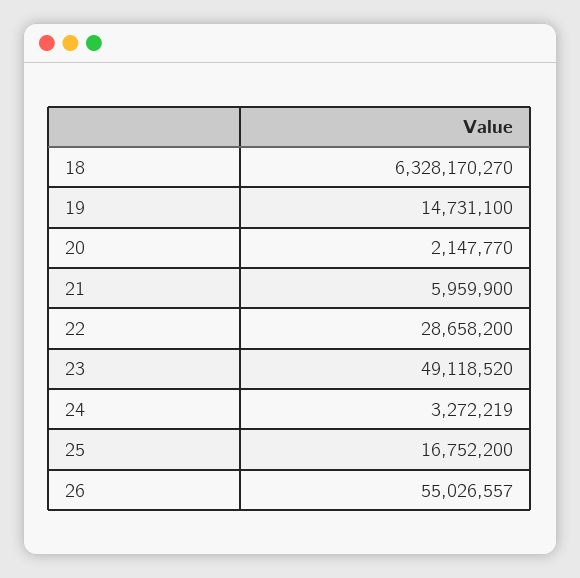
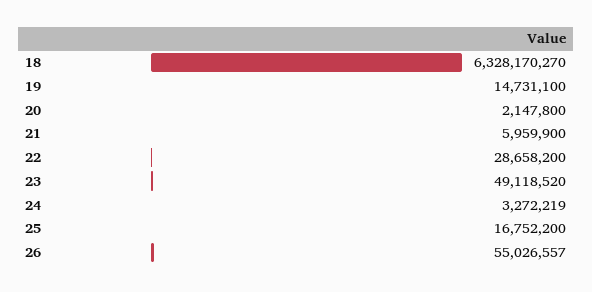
20: 2147770 -> 2147800

